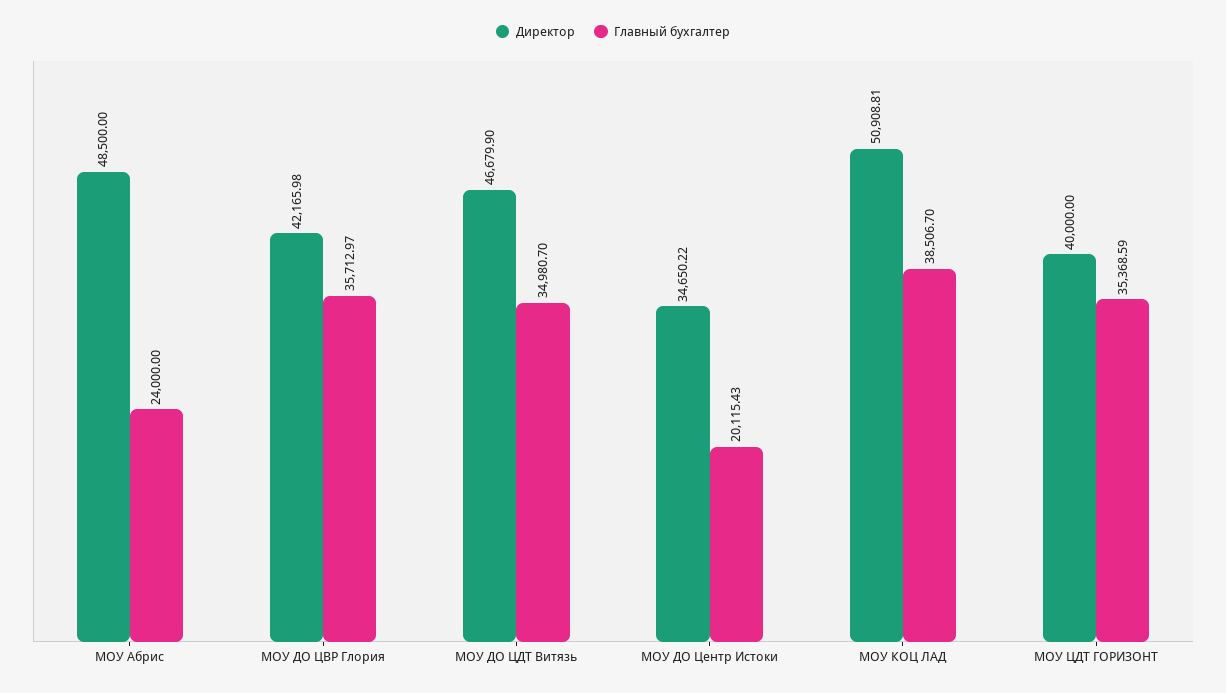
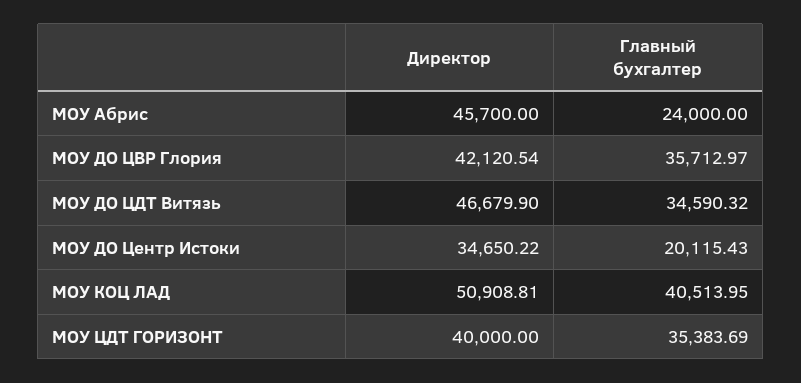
Директор, МОУ Абрис: 48500 -> 45700
Директор, МОУ ДО ЦВР Глория: 42165.98 -> 42120.54
Главный бухгалтер, МОУ ДО ЦДТ Витязь: 34980.7 -> 34590.32
Главный бухгалтер, МОУ КОЦ ЛАД: 38506.7 -> 40513.95
Главный бухгалтер, МОУ ЦДТ ГОРИЗОНТ: 35368.59 -> 35383.69

